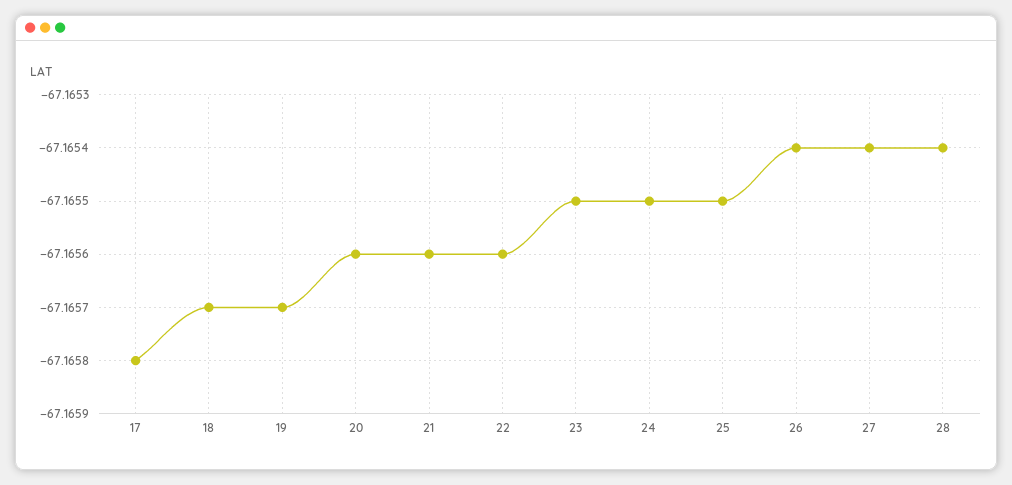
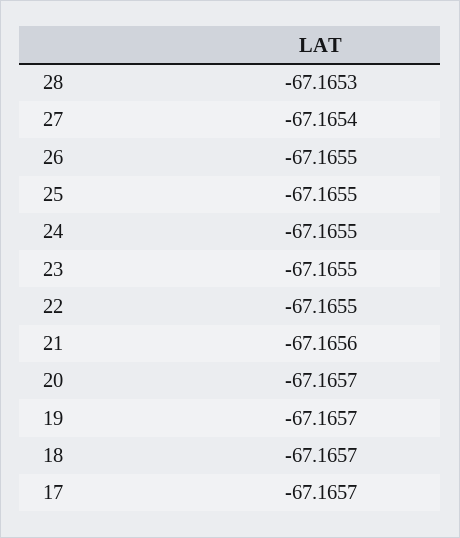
17: -67.1658 -> -67.1657
20: -67.1656 -> -67.1657
22: -67.1656 -> -67.1655
26: -67.1654 -> -67.1655
28: -67.1654 -> -67.1653

